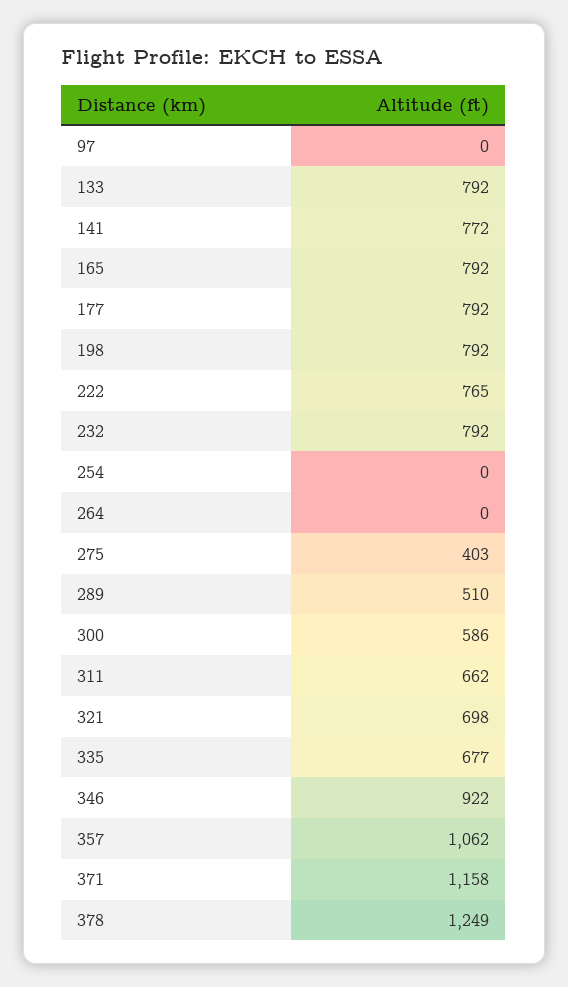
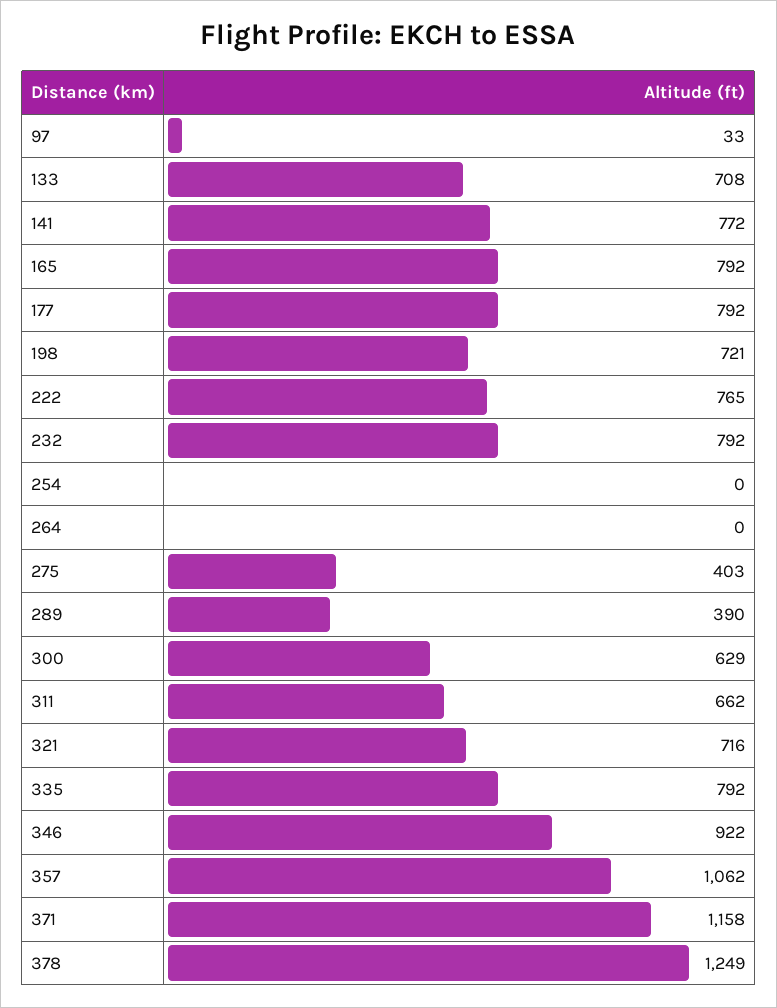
97: 0 -> 33
133: 792 -> 708
198: 792 -> 721
289: 510 -> 390
300: 586 -> 629
321: 698 -> 716
335: 677 -> 792

